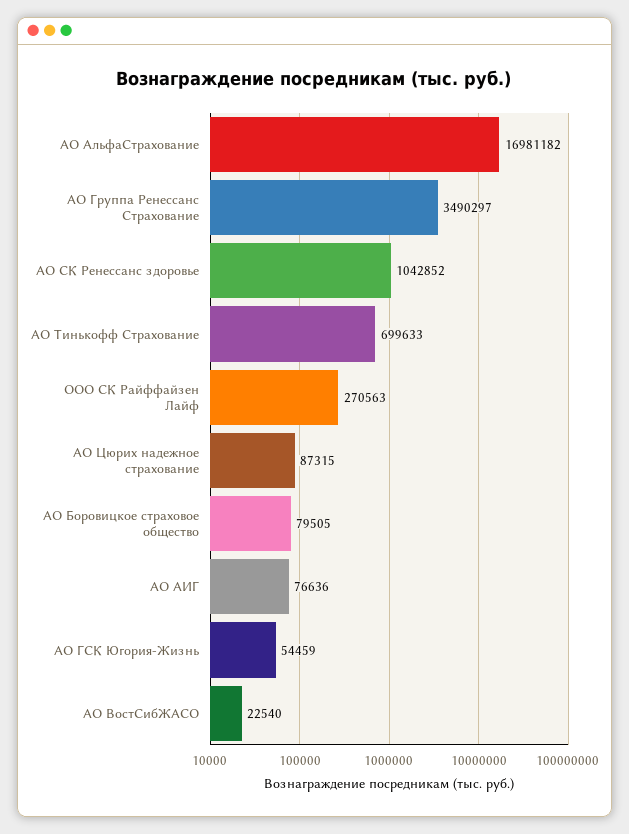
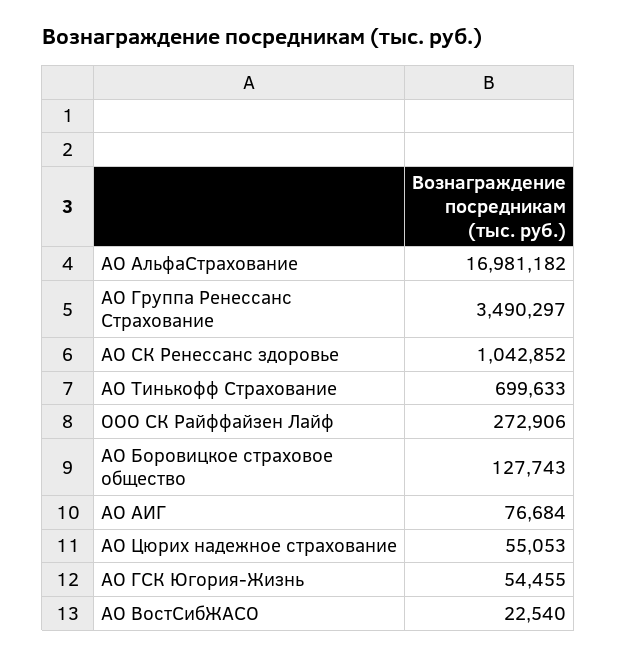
ООО СК Райффайзен Лайф: 270563 -> 272906
АО Цюрих надежное страхование: 87315 -> 55053
АО Боровицкое страховое общество: 79505 -> 127743
АО АИГ: 76636 -> 76684
АО ГСК Югория-Жизнь: 54459 -> 54455

